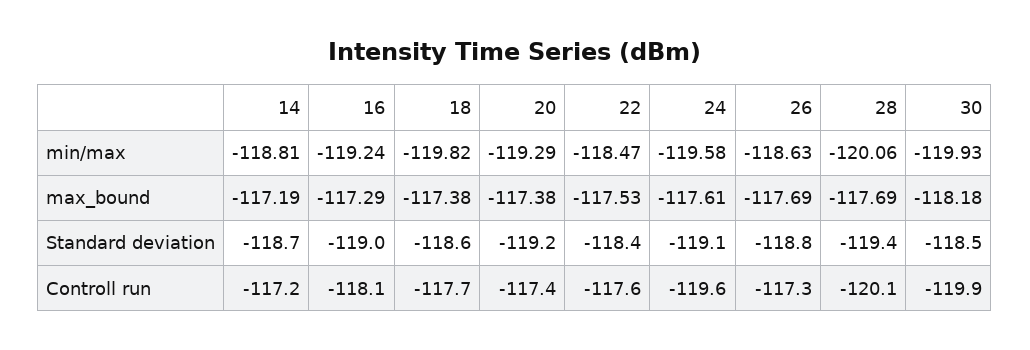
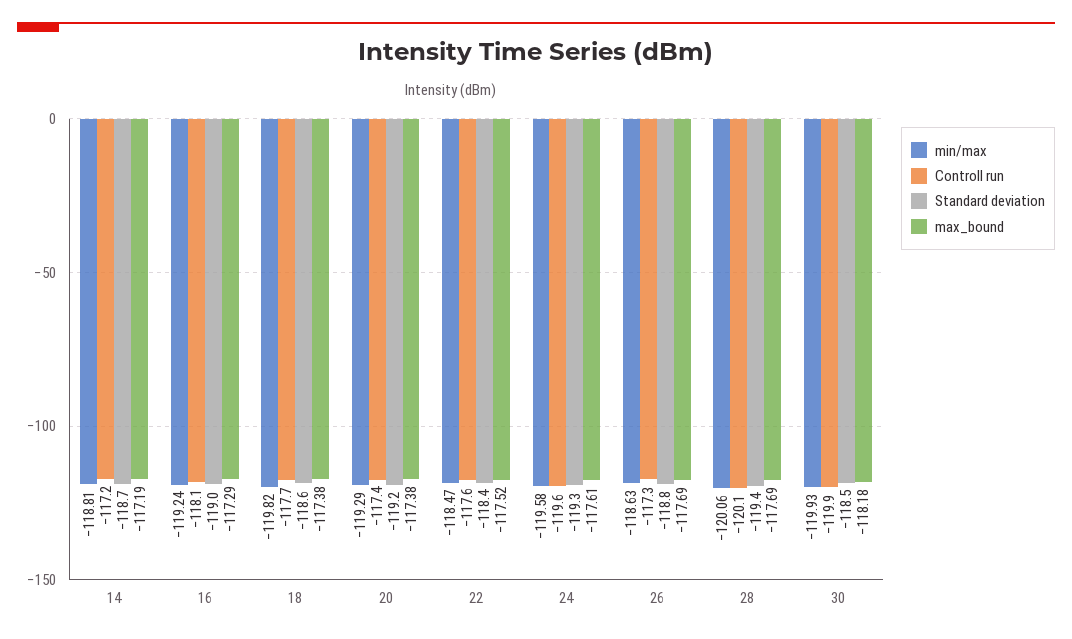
max_bound, 22: -117.53 -> -117.52
Standard deviation, 24: -119.1 -> -119.3

